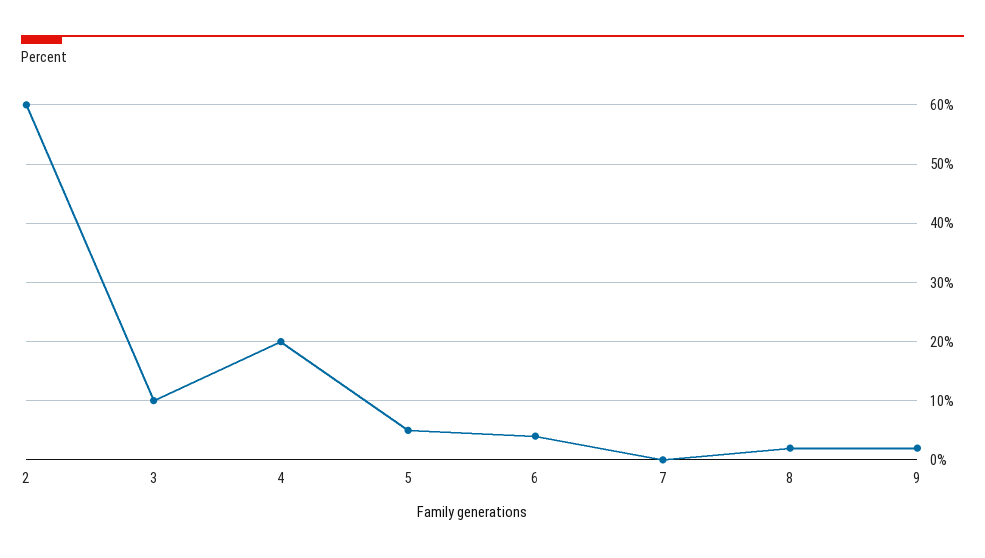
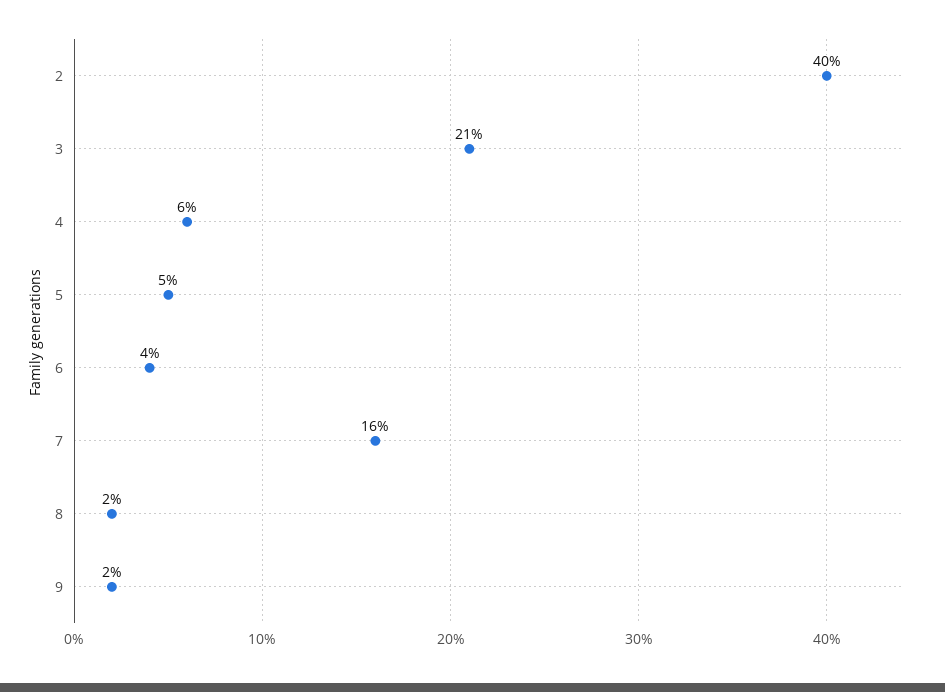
2: 60 -> 40
3: 10 -> 21
4: 20 -> 6
7: 0 -> 16

